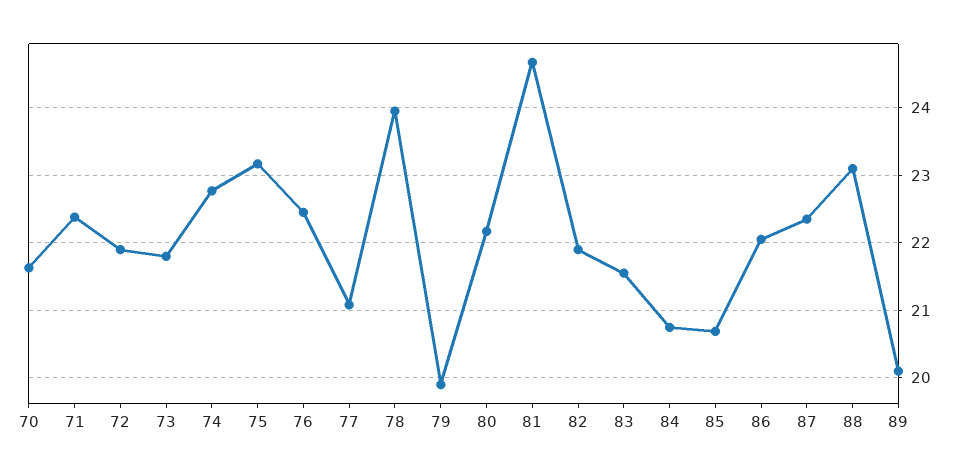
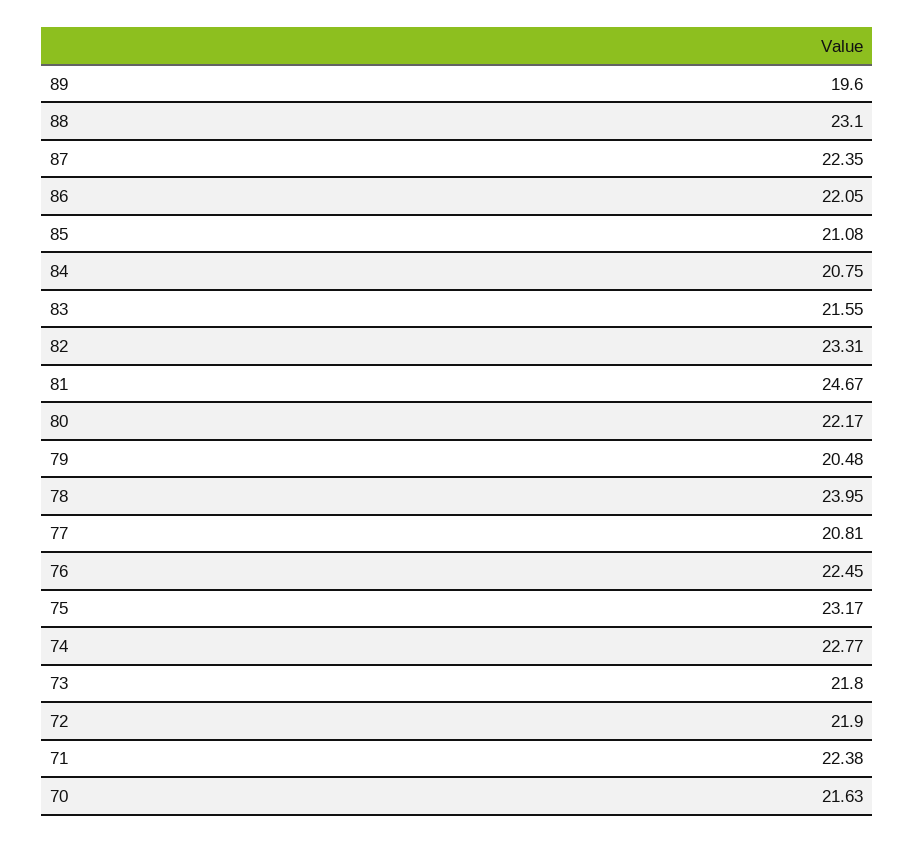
77: 21.1 -> 20.81
79: 19.9 -> 20.48
82: 21.9 -> 23.31
85: 20.7 -> 21.08
89: 20.1 -> 19.6

